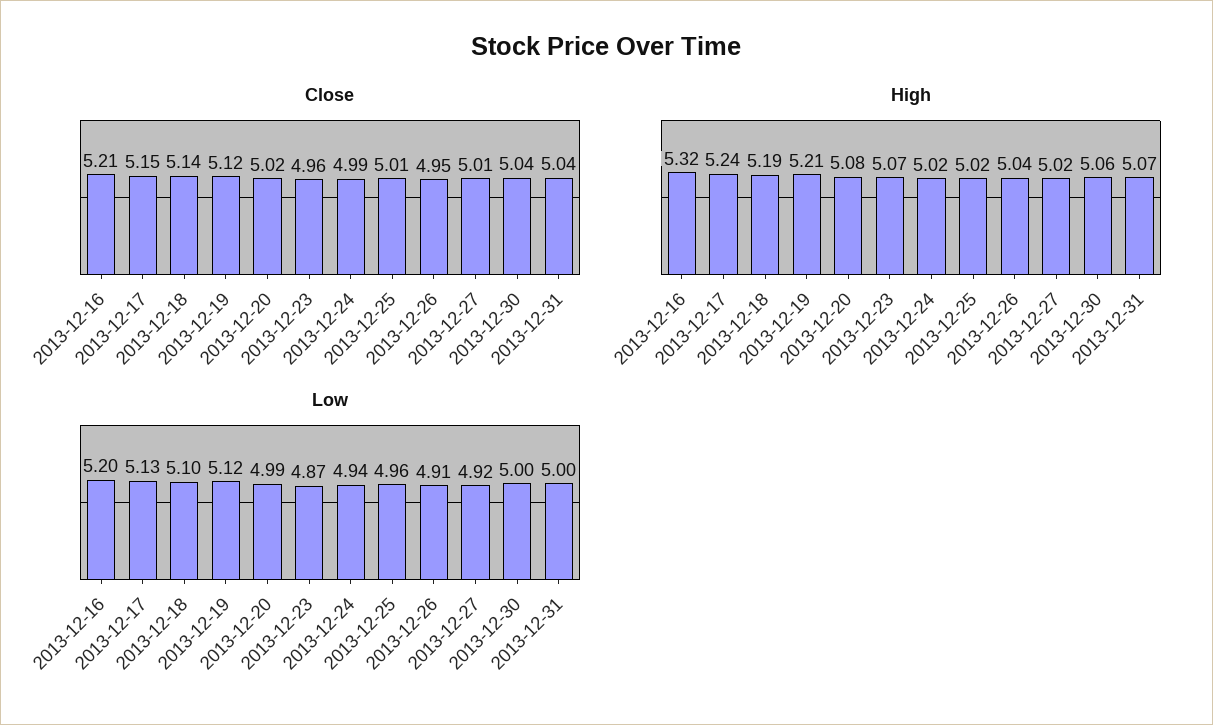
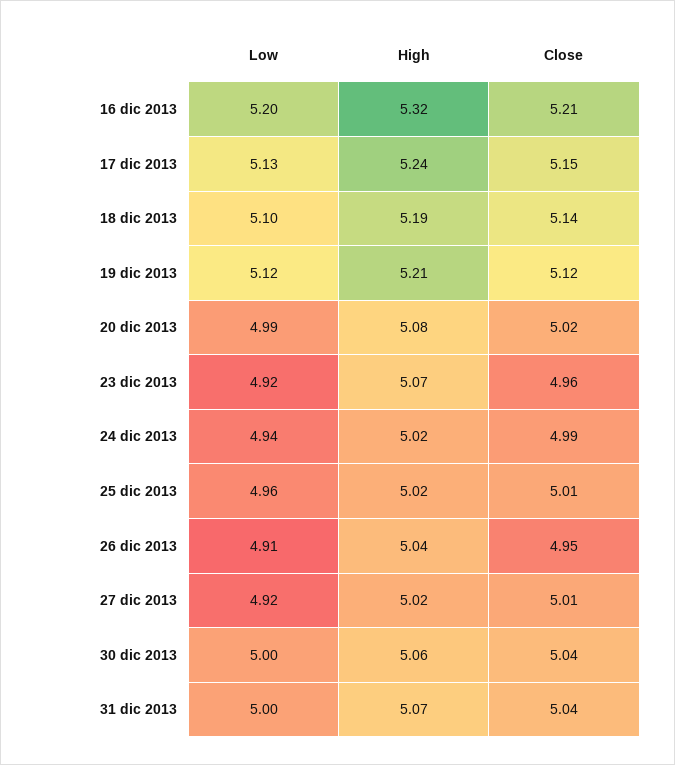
Low, 2013-12-23: 4.87 -> 4.92

